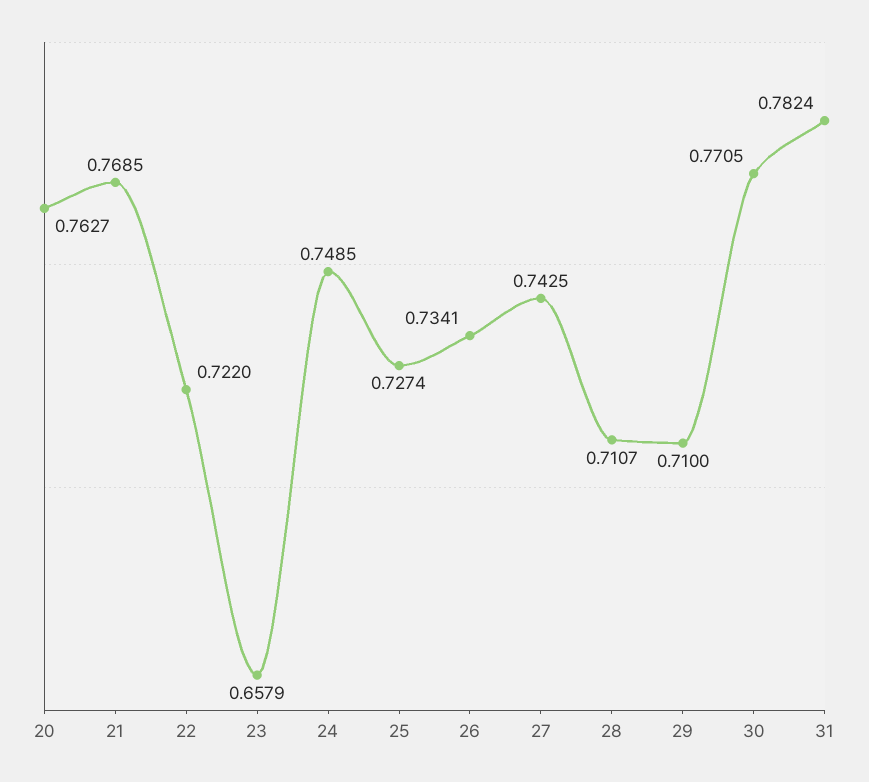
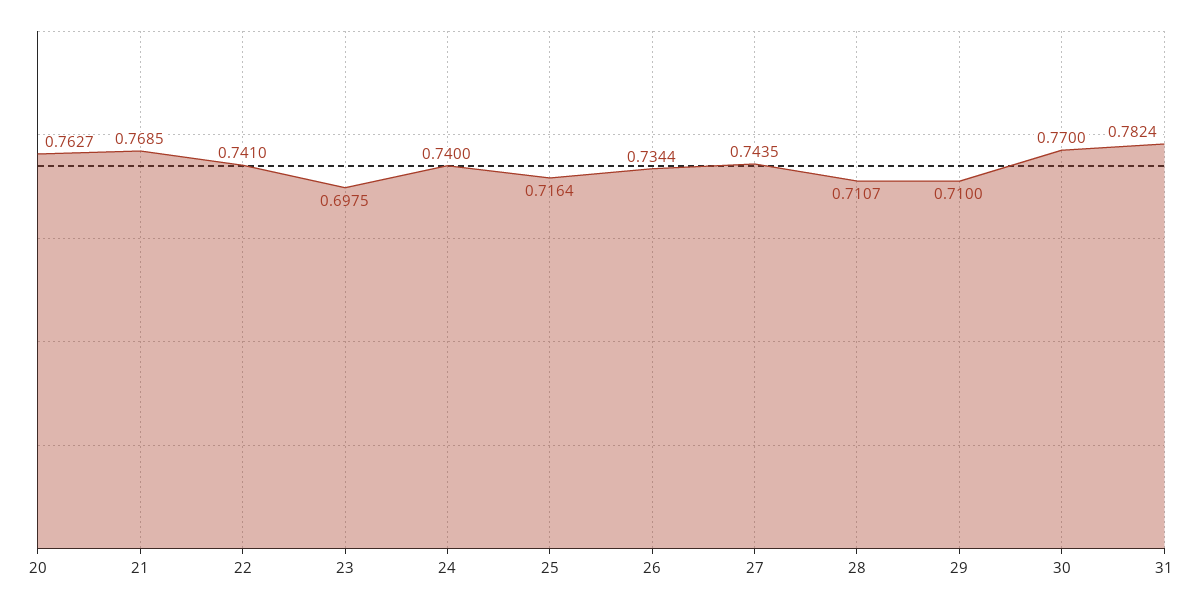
22: 0.722 -> 0.741
23: 0.6579 -> 0.6975
24: 0.7485 -> 0.74
25: 0.7274 -> 0.7164
26: 0.7341 -> 0.7344
27: 0.7425 -> 0.7435
30: 0.7705 -> 0.77

